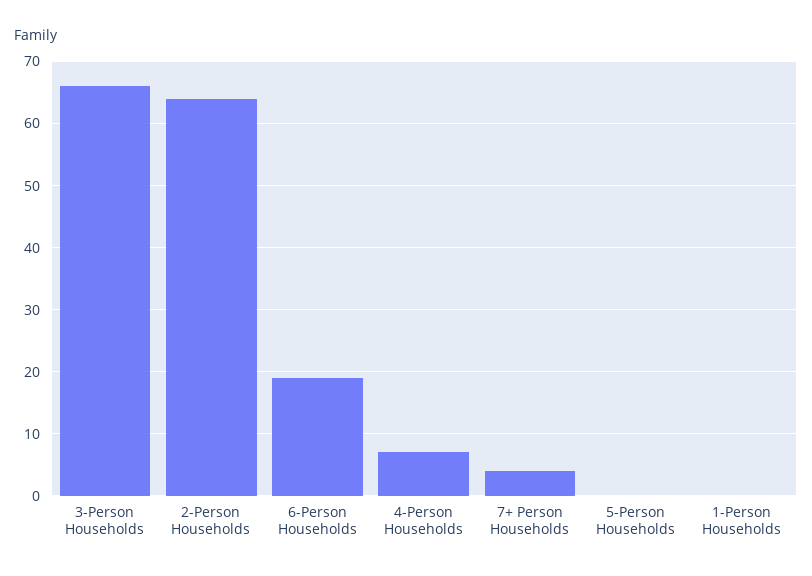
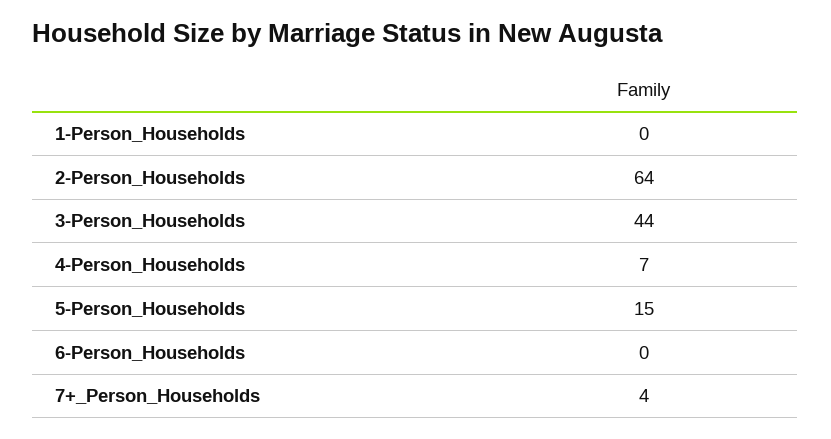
3-Person Households: 66 -> 44
6-Person Households: 19 -> 0
5-Person Households: 0 -> 15

